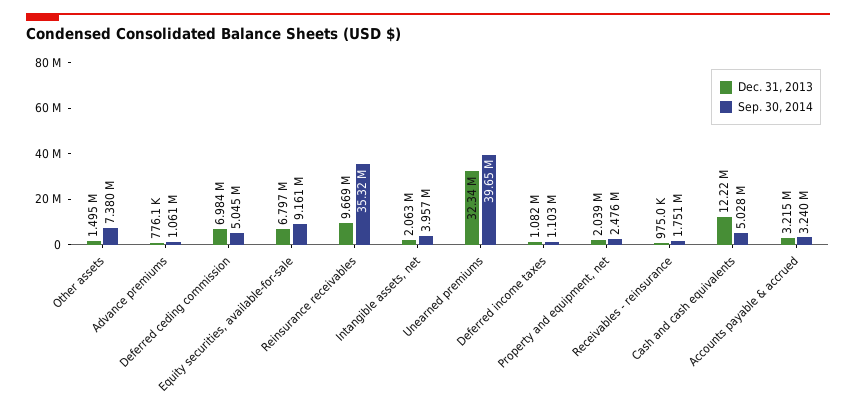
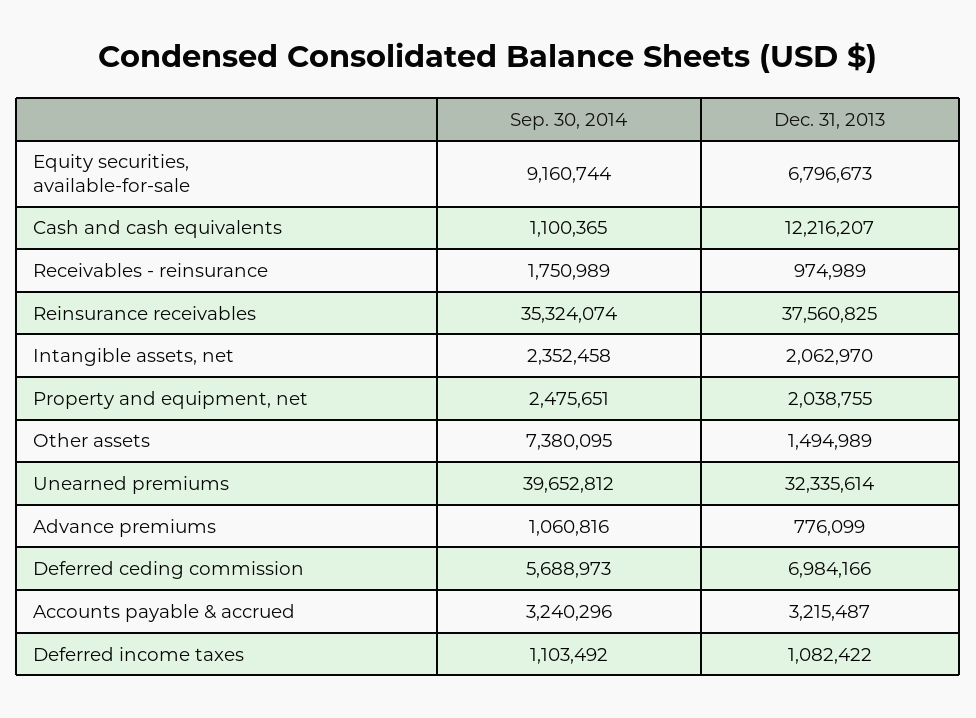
Sep. 30, 2014, Deferred ceding commission: 5045000 -> 5688973
Dec. 31, 2013, Reinsurance receivables: 9669000 -> 37560825
Sep. 30, 2014, Intangible assets, net: 3957000 -> 2352458
Sep. 30, 2014, Cash and cash equivalents: 5028000 -> 1100365

